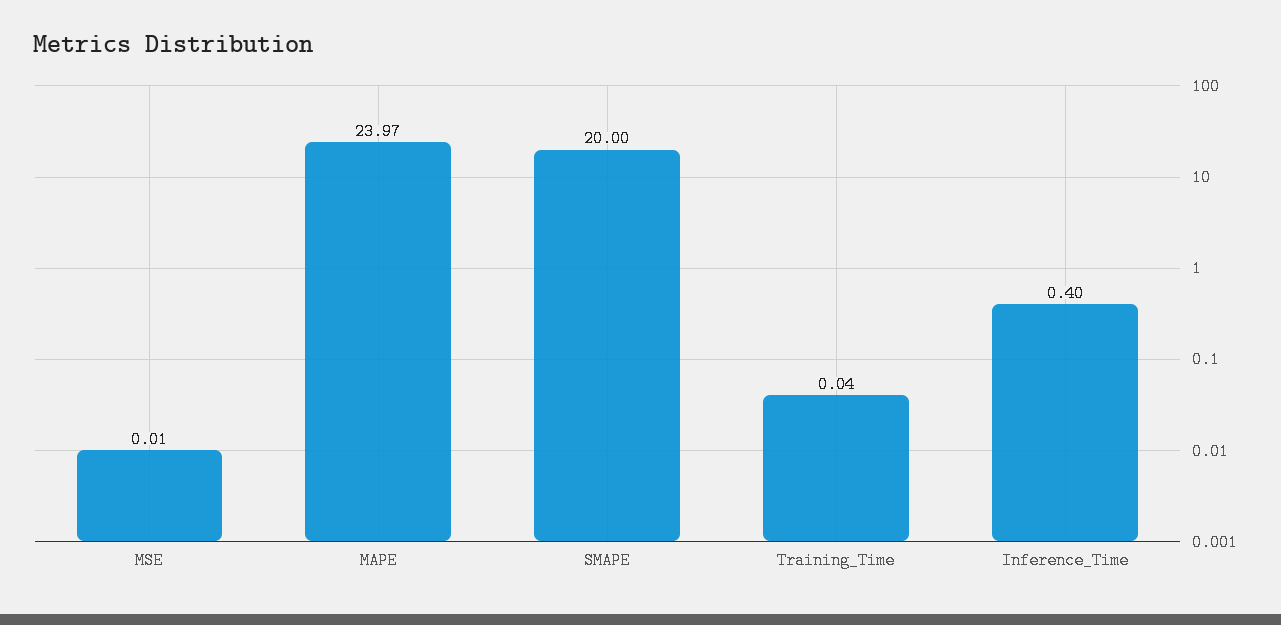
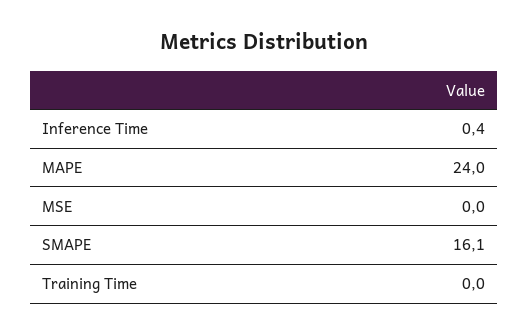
SMAPE: 20 -> 16.1

